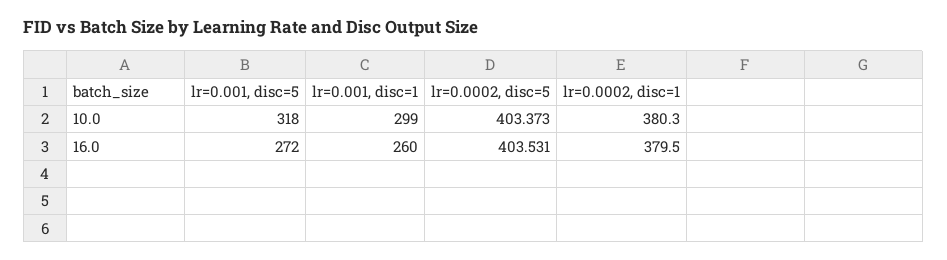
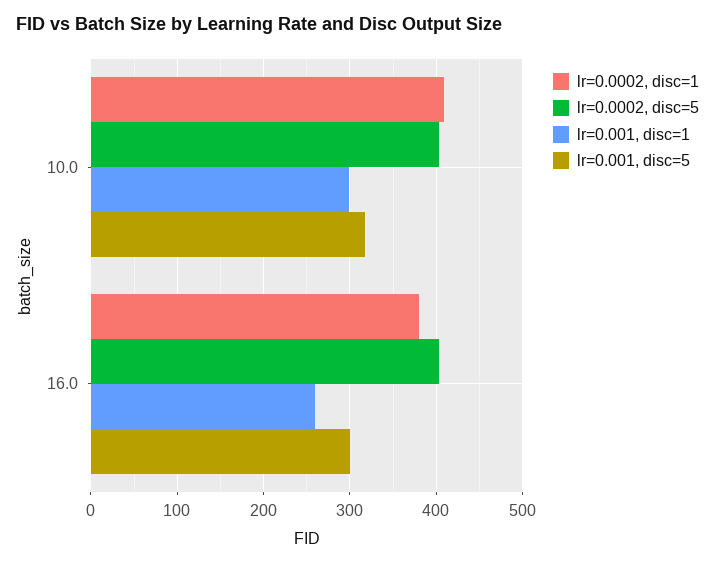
lr=0.0002, disc=1, 10.0: 380.3 -> 410
lr=0.001, disc=5, 16.0: 272 -> 300

